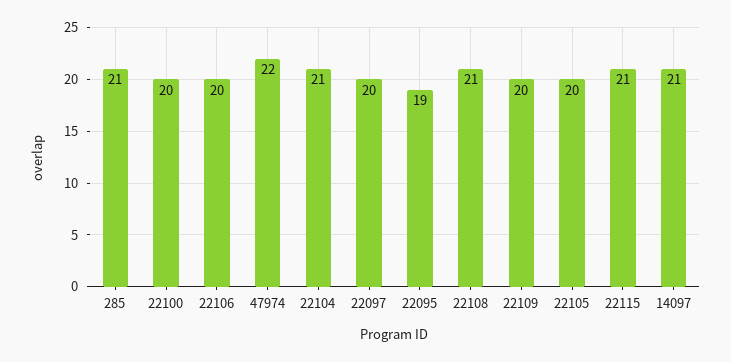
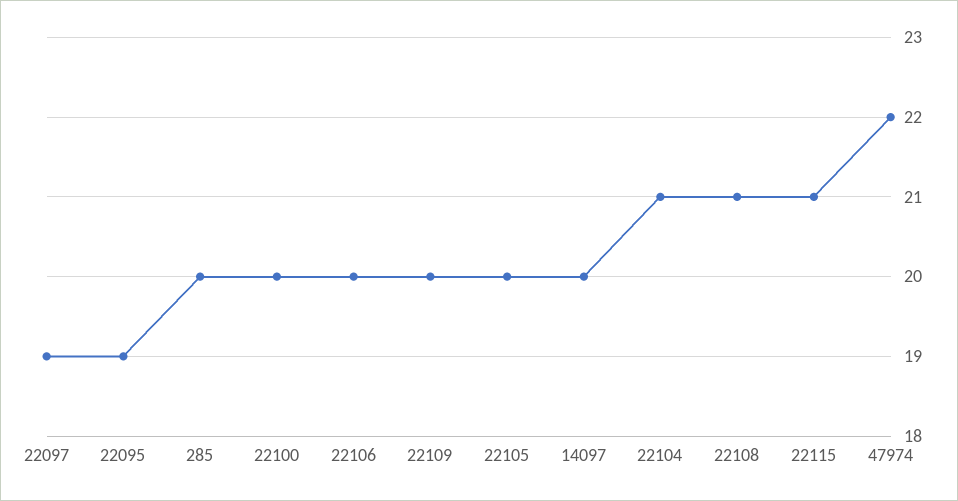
285: 21 -> 20
22097: 20 -> 19
14097: 21 -> 20

